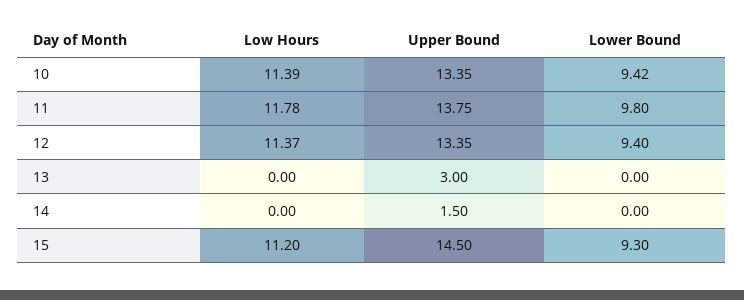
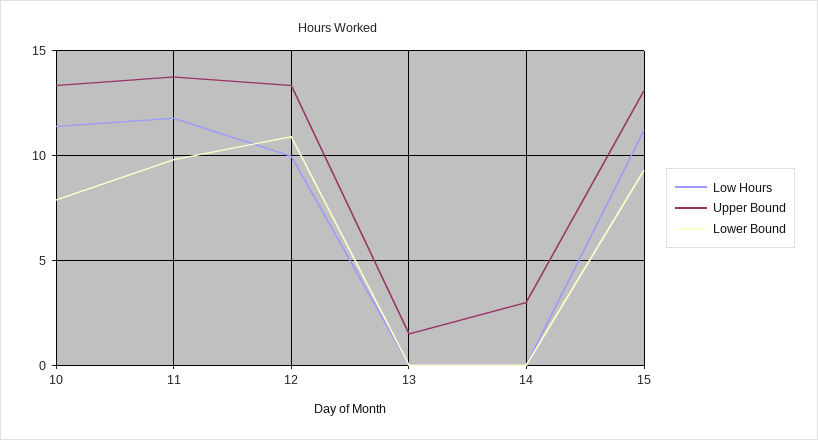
Lower Bound, 10: 9.42 -> 8
Low Hours, 12: 11.37 -> 10
Lower Bound, 12: 9.4 -> 11
Upper Bound, 13: 3 -> 1.5
Upper Bound, 14: 1.5 -> 3
Upper Bound, 15: 14.5 -> 13

